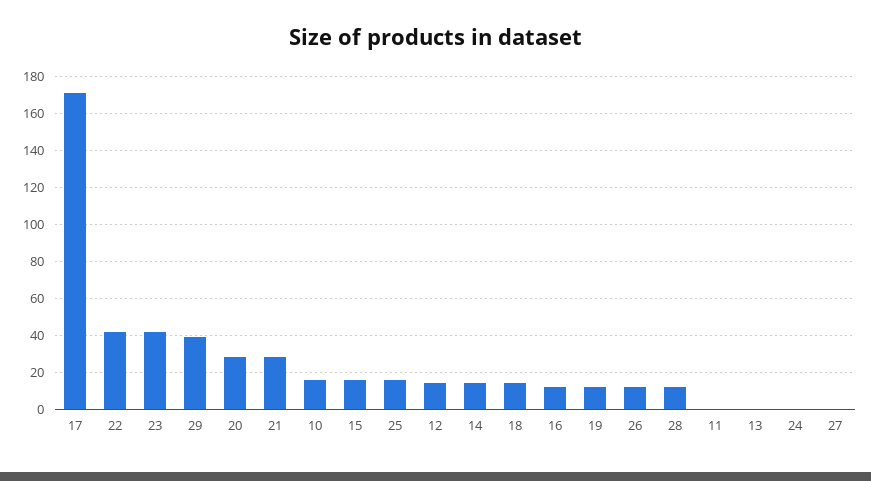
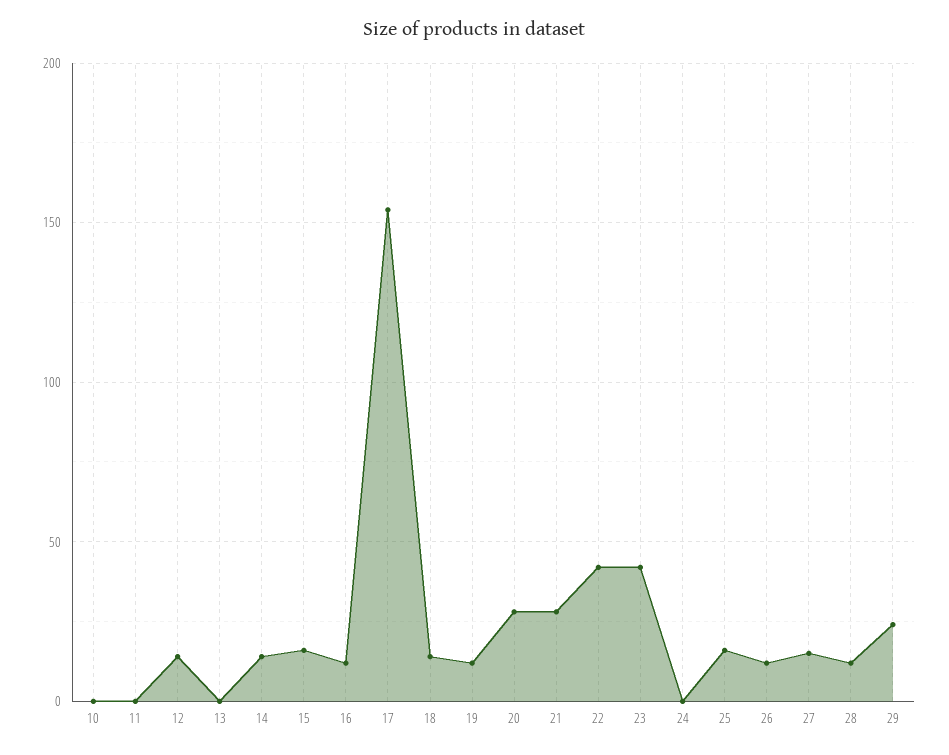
17: 170 -> 155
29: 40 -> 25
10: 15 -> 0
27: 0 -> 15

